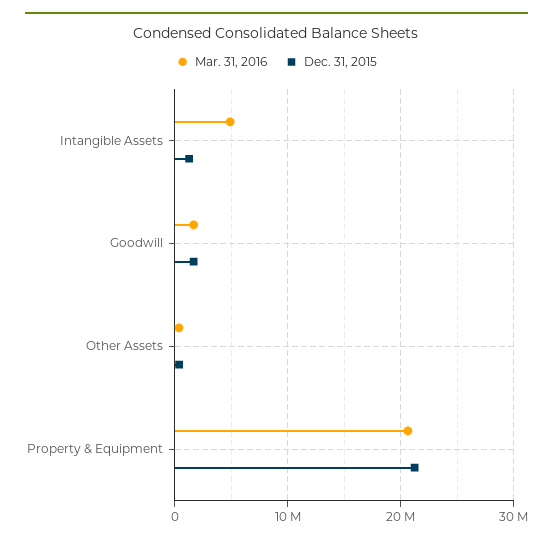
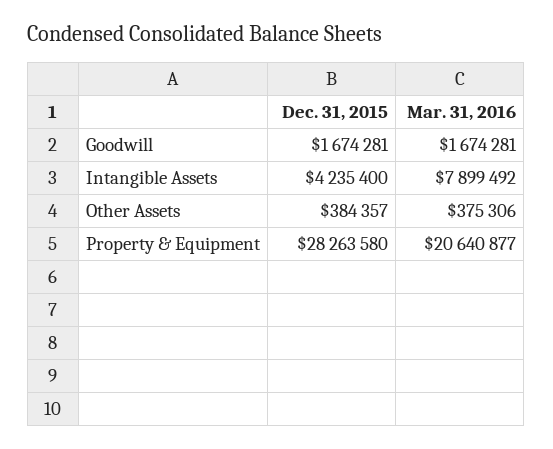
Mar. 31, 2016, Intangible Assets: 5000000 -> 7899492
Dec. 31, 2015, Intangible Assets: 1000000 -> 4235400
Dec. 31, 2015, Property & Equipment: 21000000 -> 28263580

